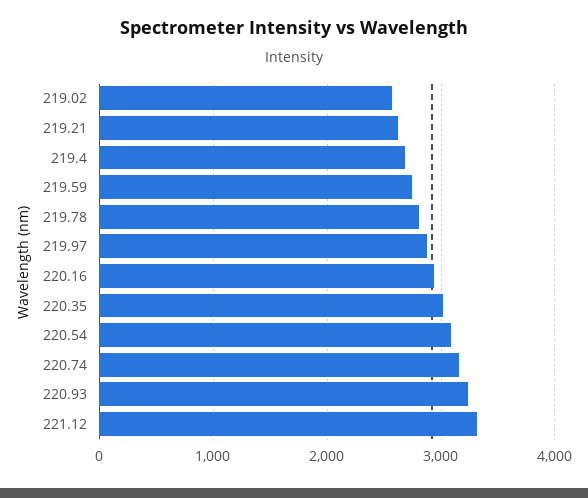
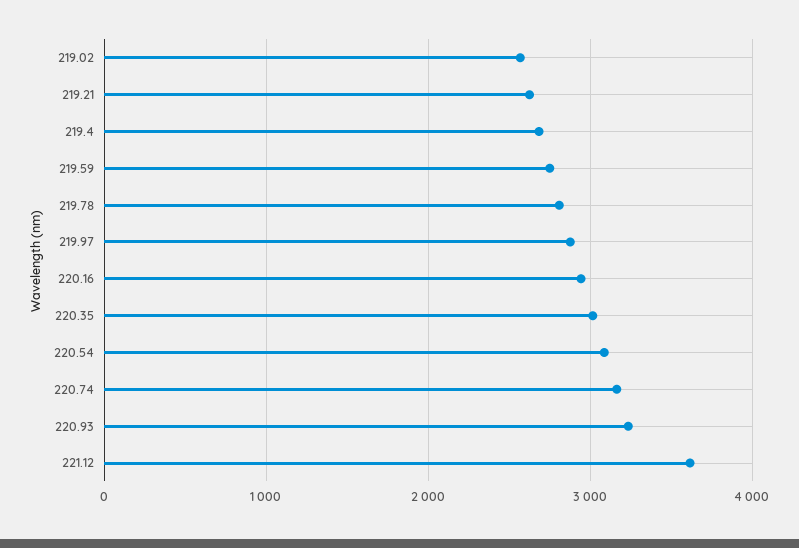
221.12: 3300 -> 3600

